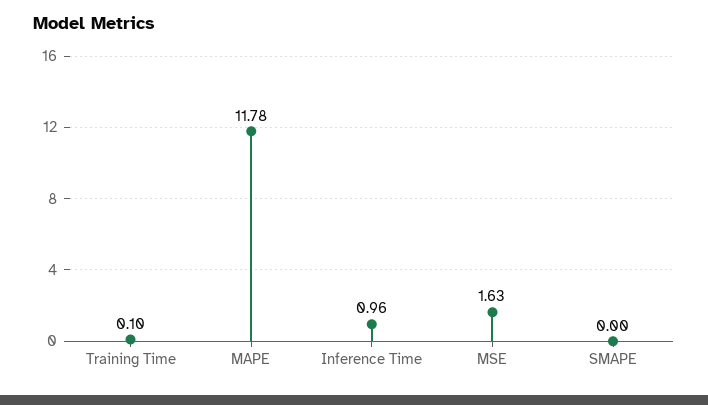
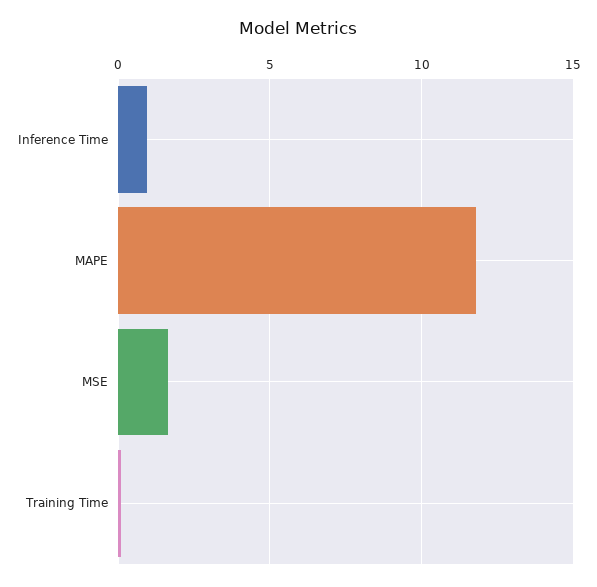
SMAPE: 0 -> none

